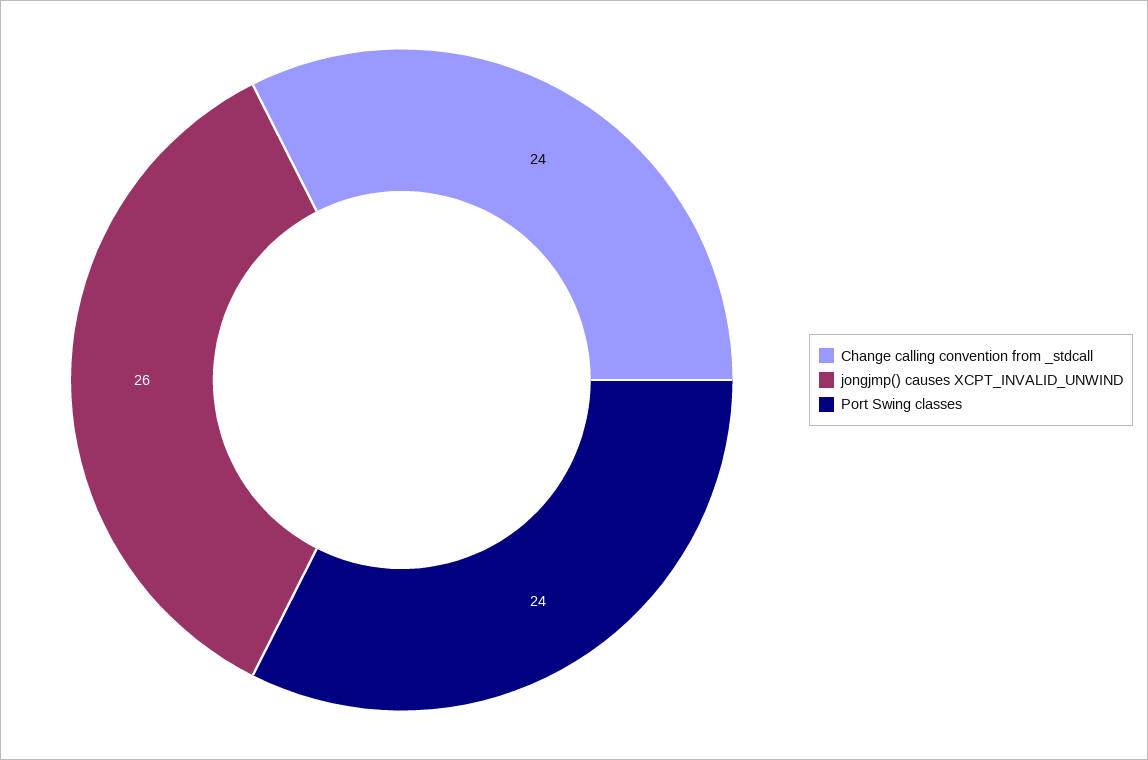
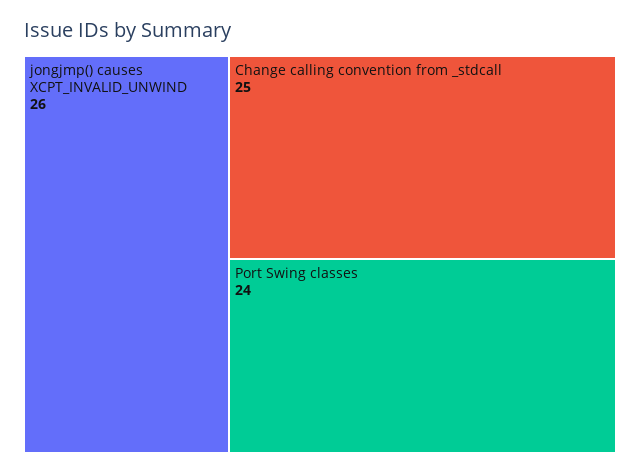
Change calling convention from _stdcall: 24 -> 25

